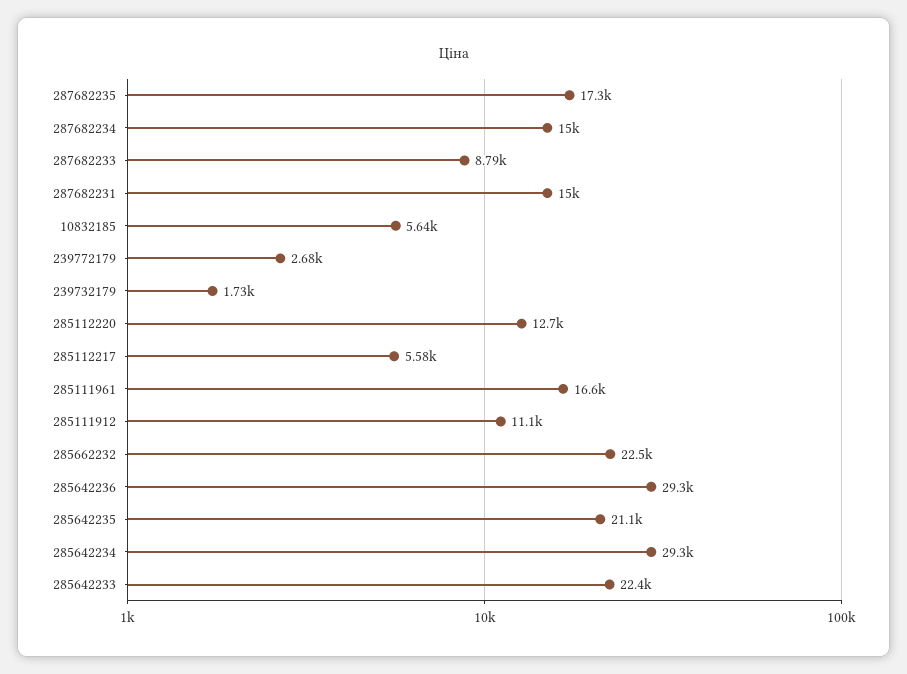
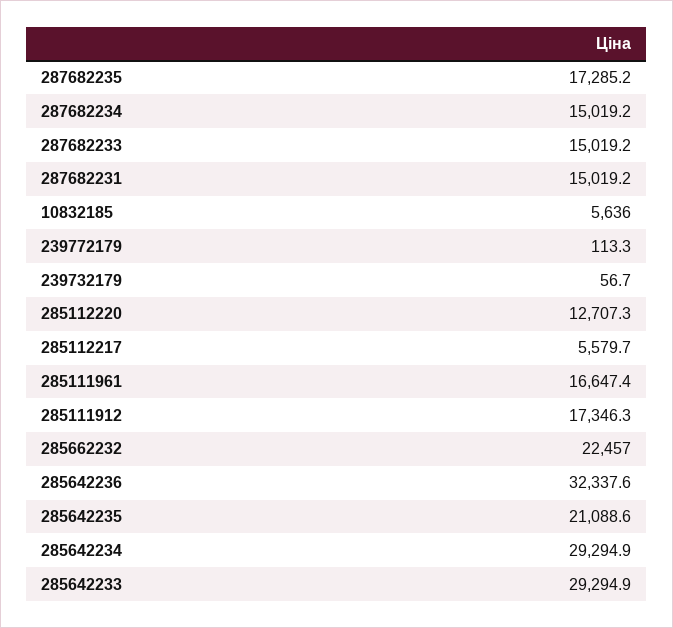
287682233: 8790 -> 15019.2
239772179: 2680 -> 113.3
239732179: 1730 -> 56.7
285111912: 11100 -> 17346.3
285642236: 29300 -> 32337.6
285642233: 22400 -> 29294.9

